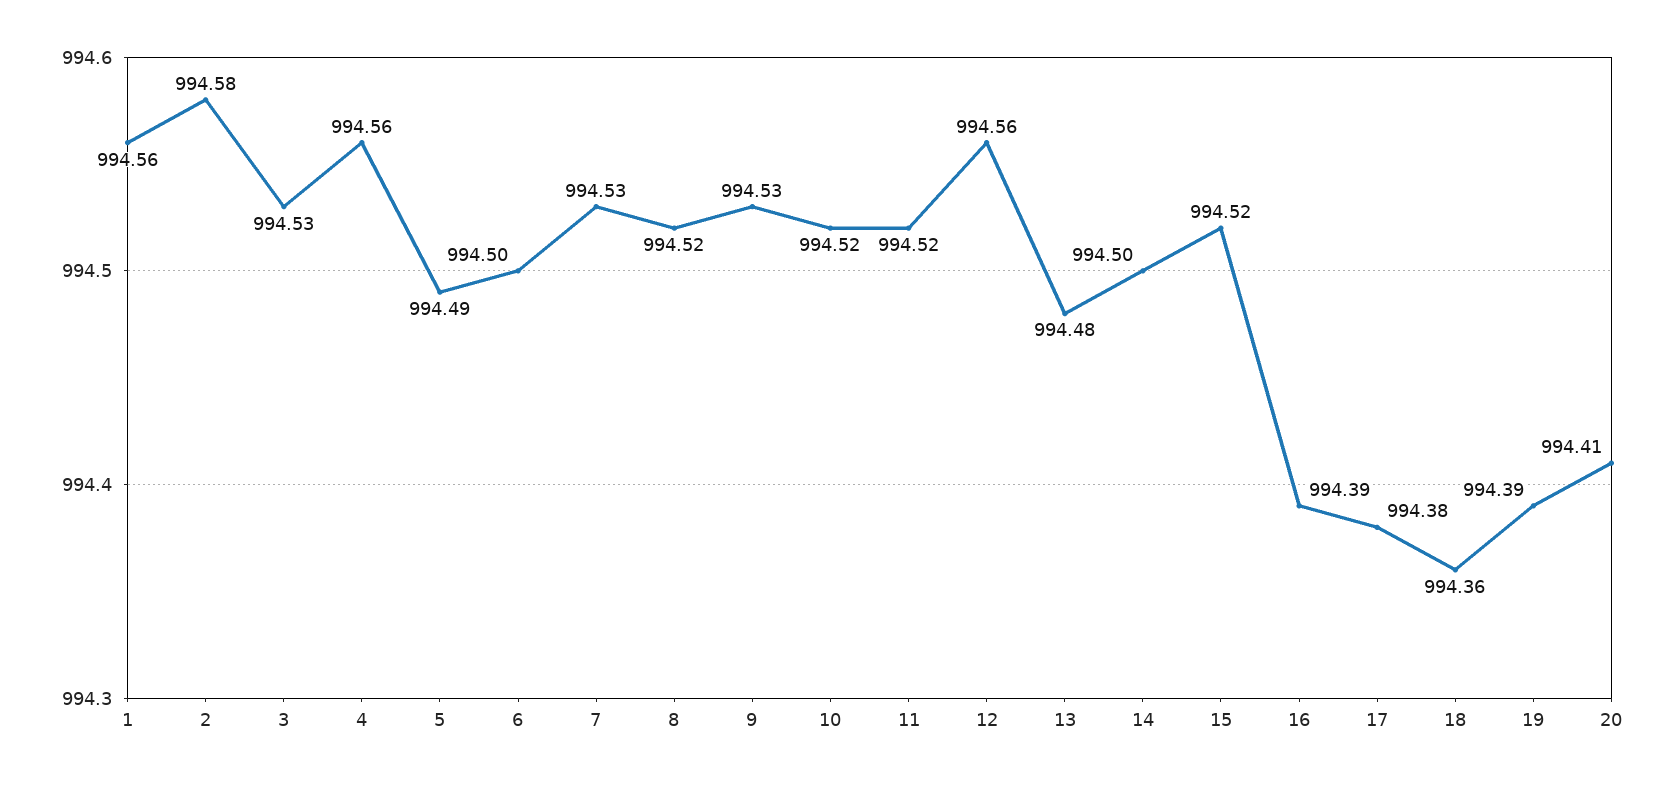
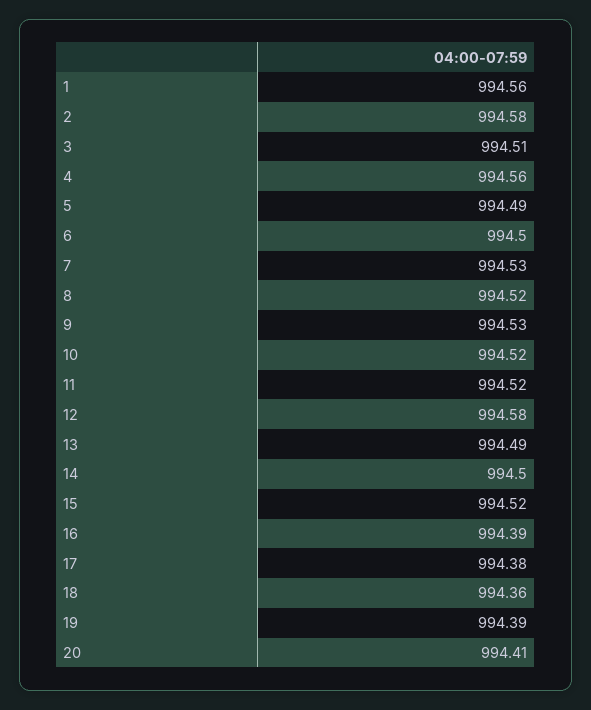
3: 994.53 -> 994.51
12: 994.56 -> 994.58
13: 994.48 -> 994.49

